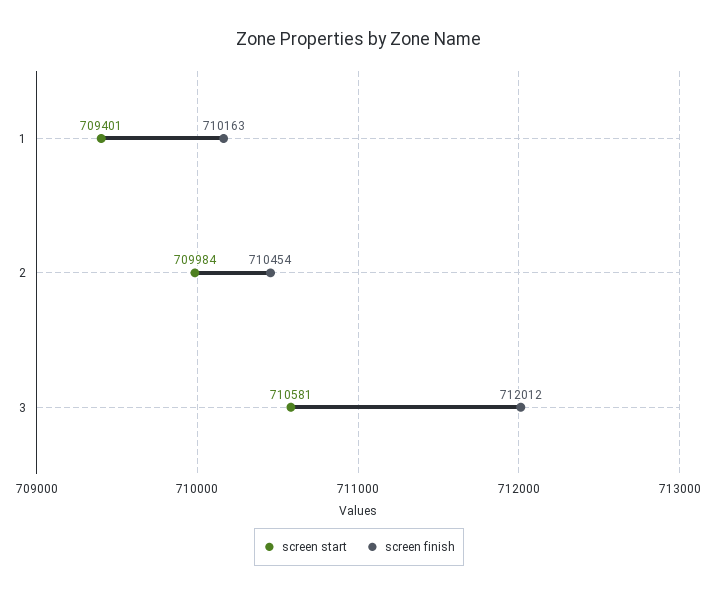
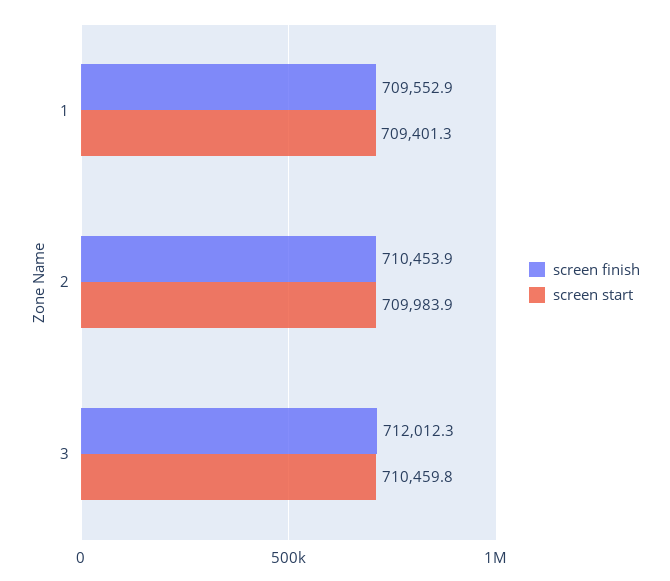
screen finish, 1: 710163 -> 709552.9
screen start, 3: 710581 -> 710459.8

